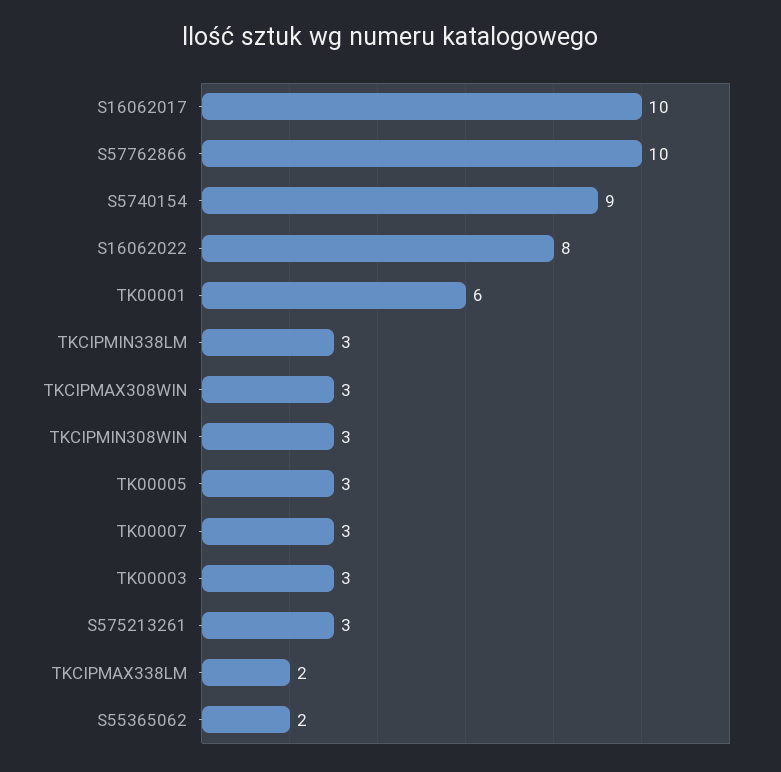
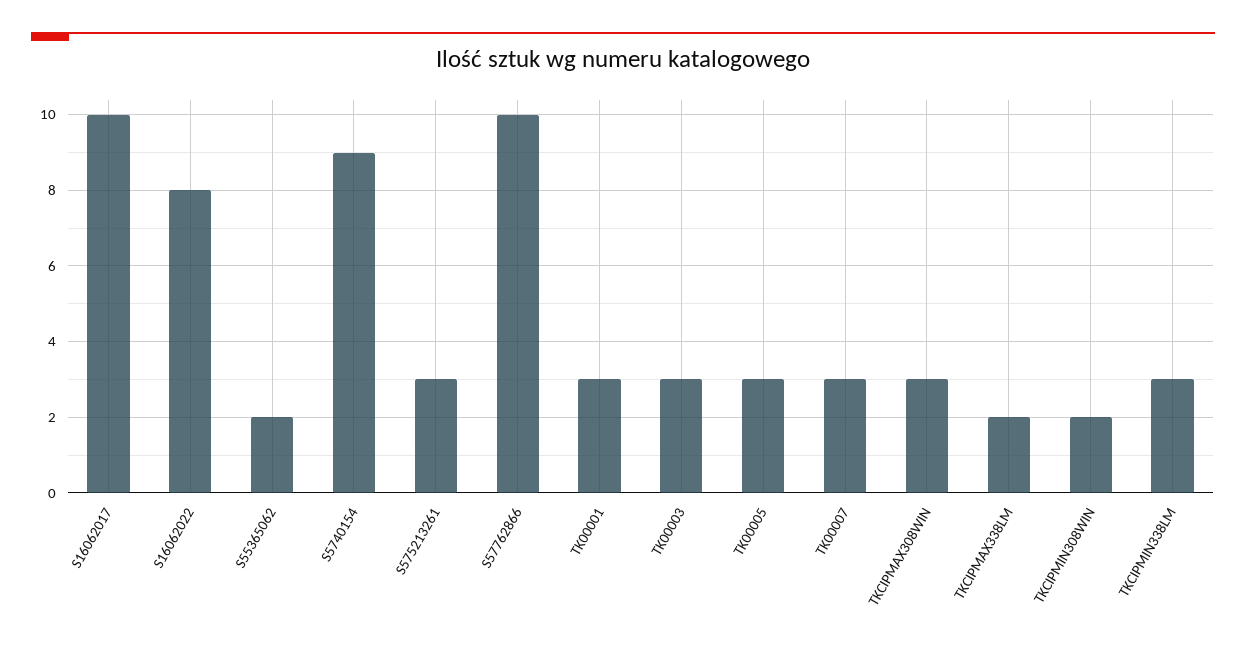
TK00001: 6 -> 3
TKCIPMIN308WIN: 3 -> 2

